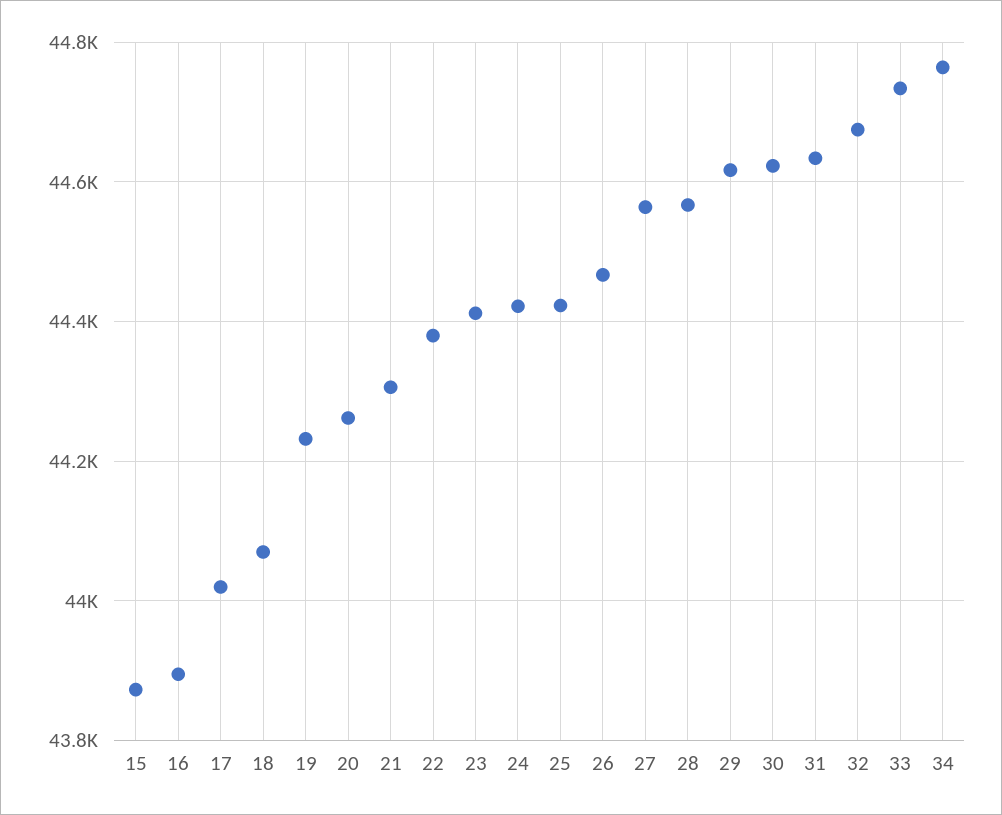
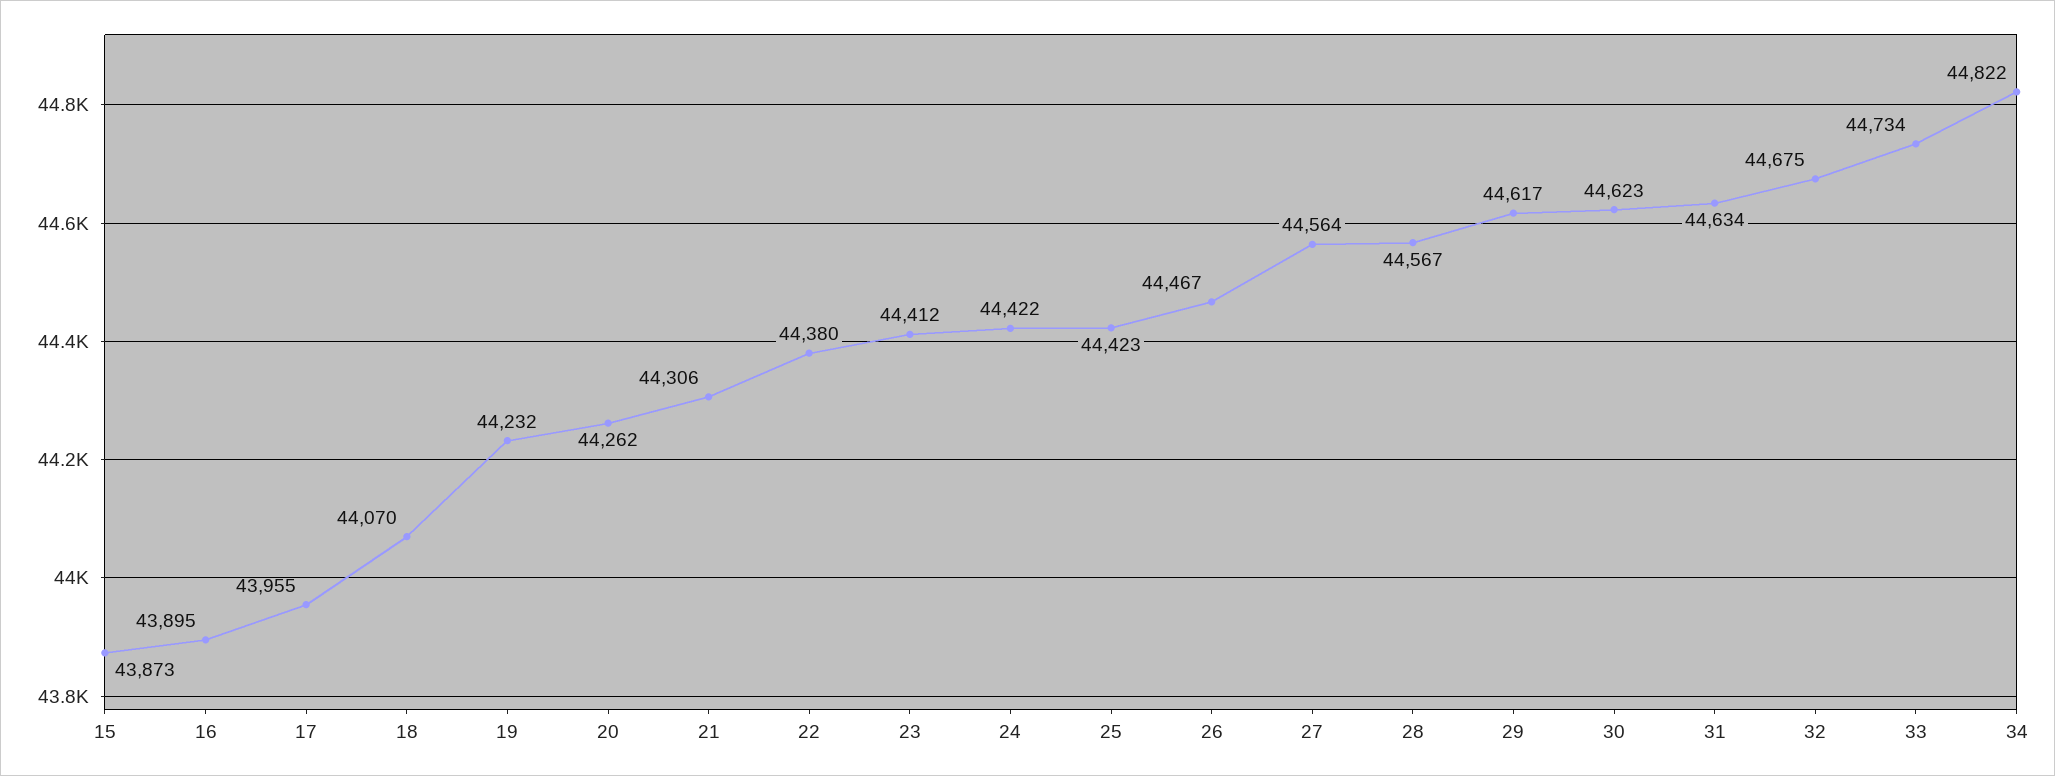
17: 44020 -> 43955
34: 44760 -> 44822

